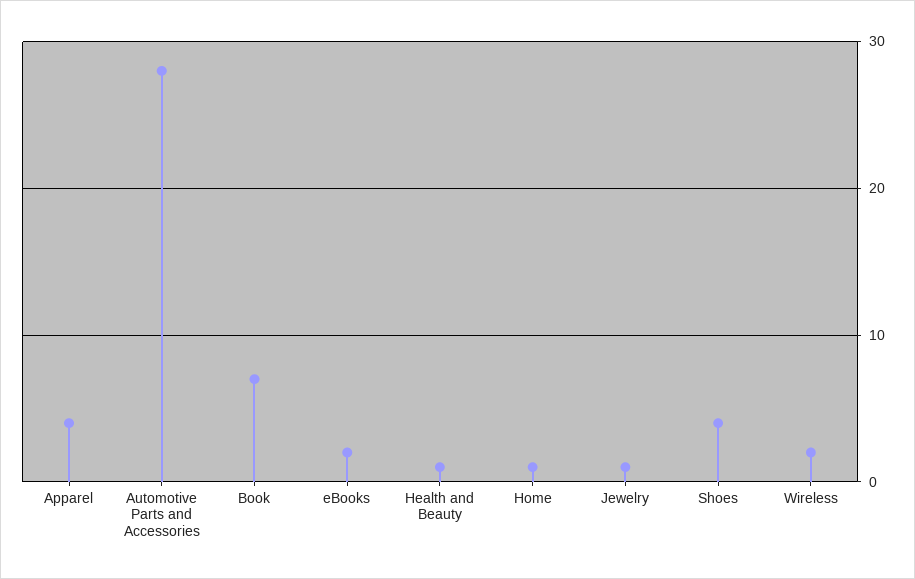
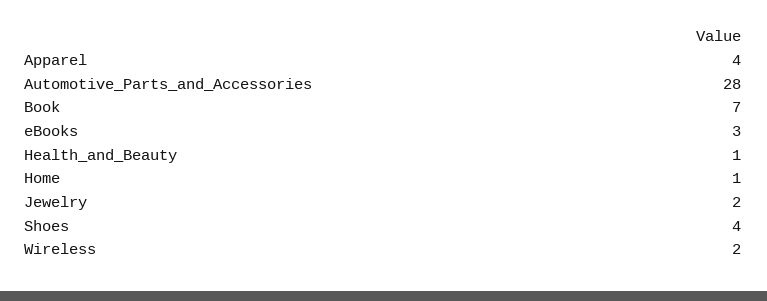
eBooks: 2 -> 3
Jewelry: 1 -> 2

